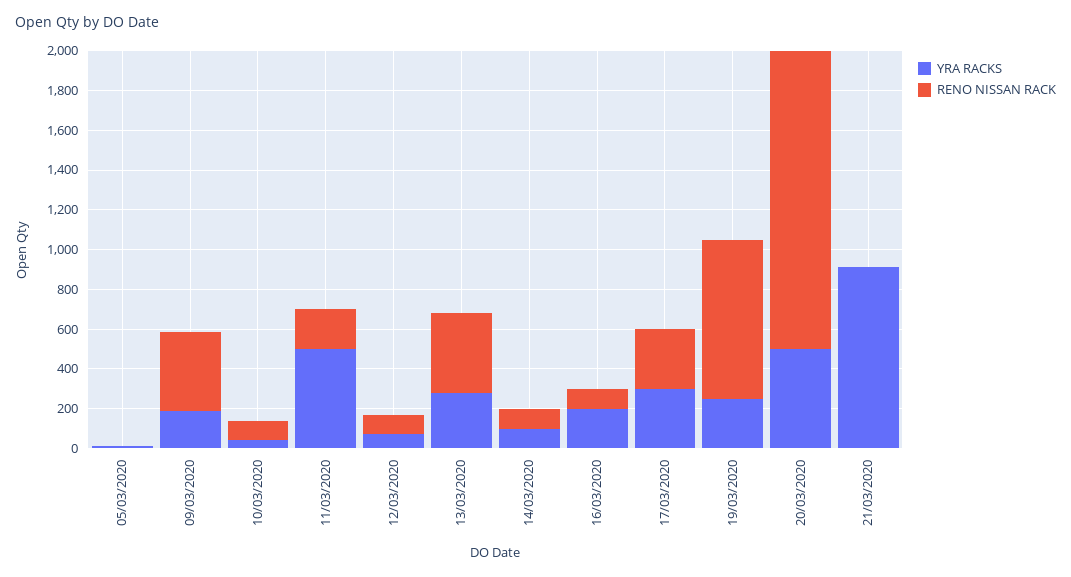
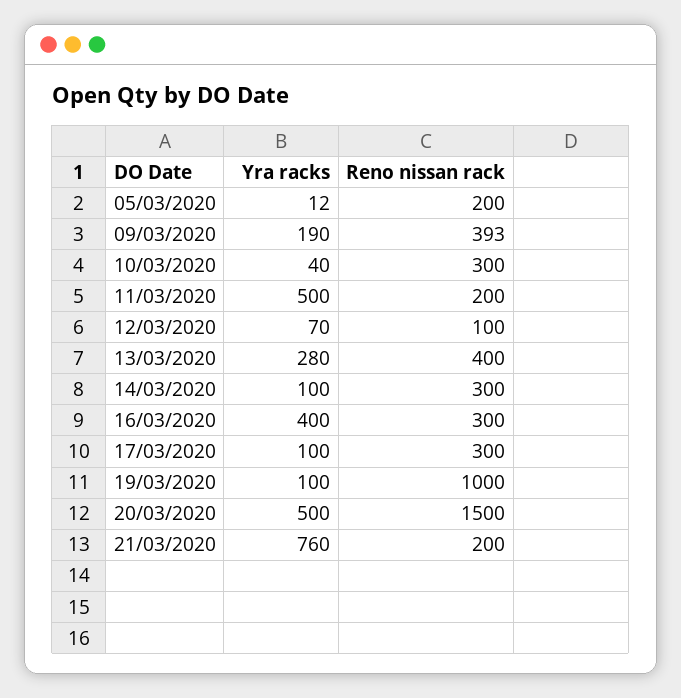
RENO NISSAN RACK, 05/03/2020: 0 -> 200
RENO NISSAN RACK, 10/03/2020: 100 -> 300
RENO NISSAN RACK, 14/03/2020: 100 -> 300
YRA RACKS, 16/03/2020: 200 -> 400
RENO NISSAN RACK, 16/03/2020: 100 -> 300
YRA RACKS, 17/03/2020: 300 -> 100
YRA RACKS, 19/03/2020: 250 -> 100
RENO NISSAN RACK, 19/03/2020: 800 -> 1000
YRA RACKS, 21/03/2020: 900 -> 760
RENO NISSAN RACK, 21/03/2020: 0 -> 200

